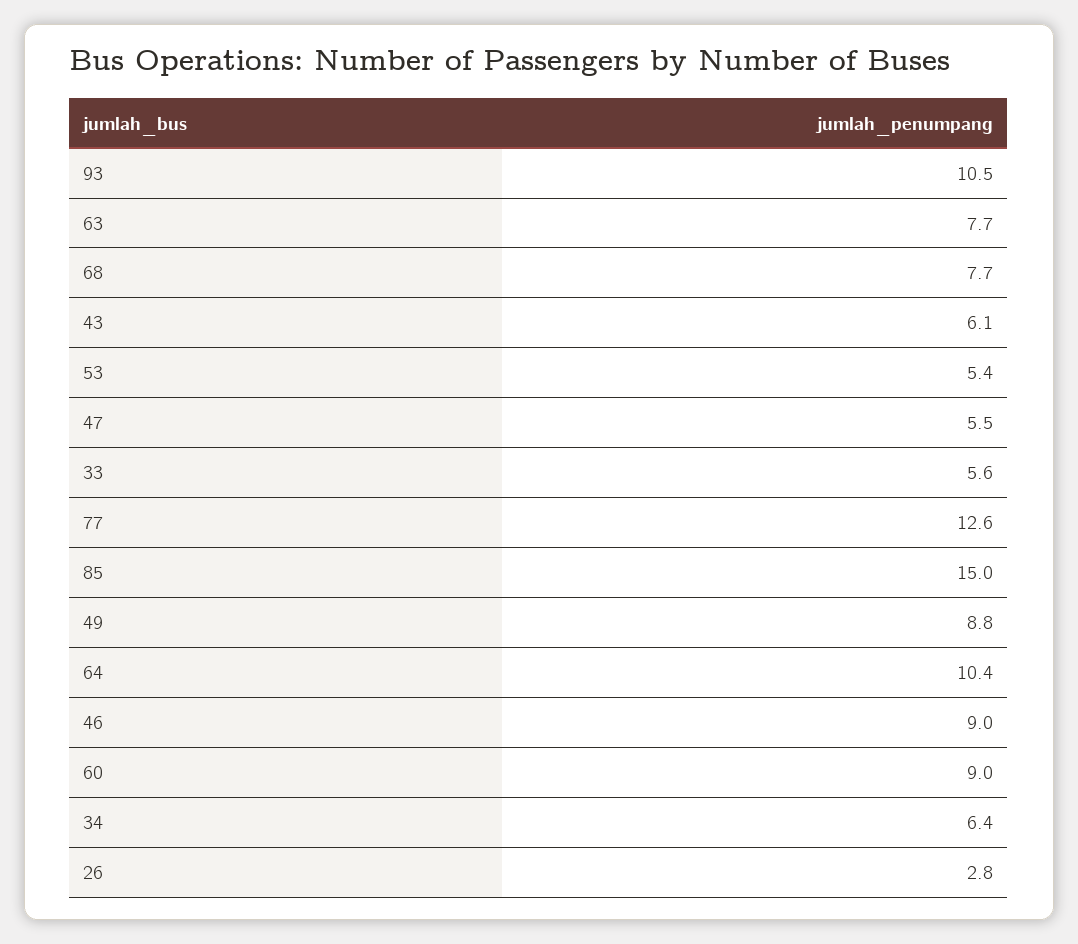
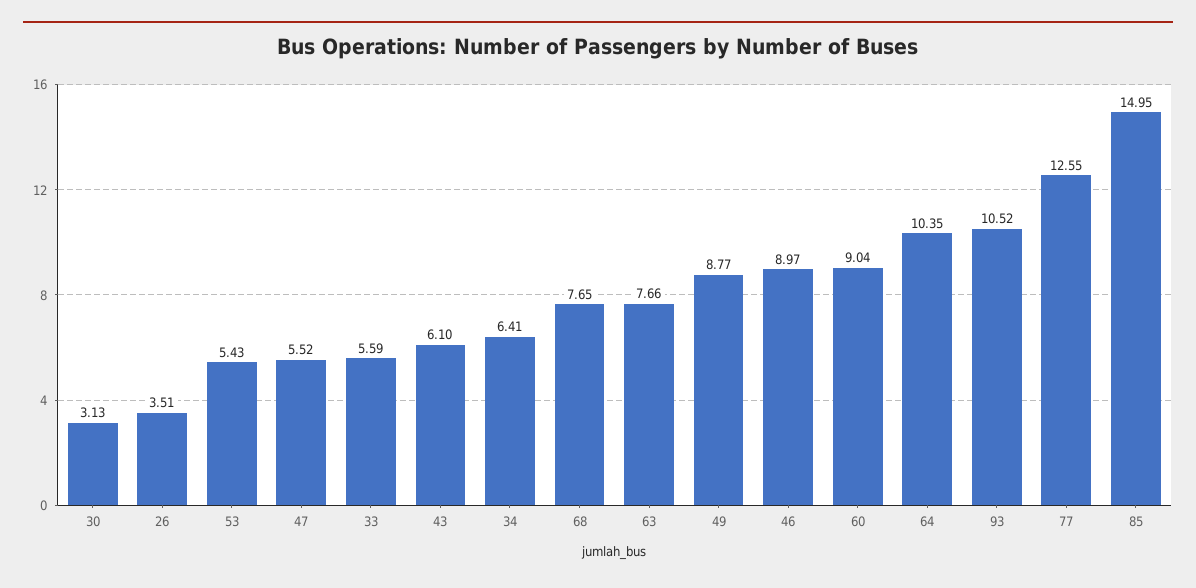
26: 2.8 -> 3.51
30: none -> 3.13

